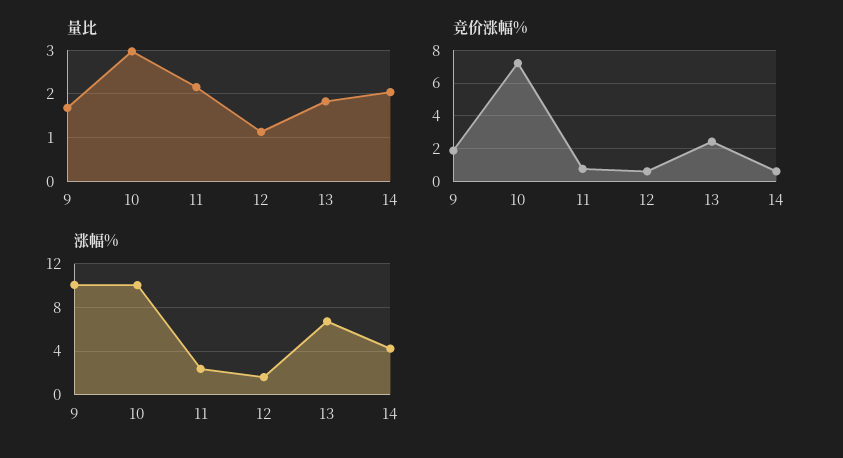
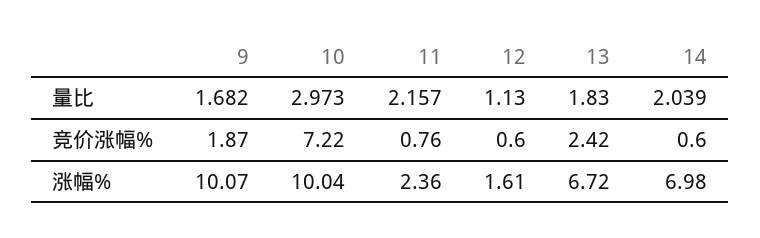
涨幅%, 14: 4 -> 6.98

